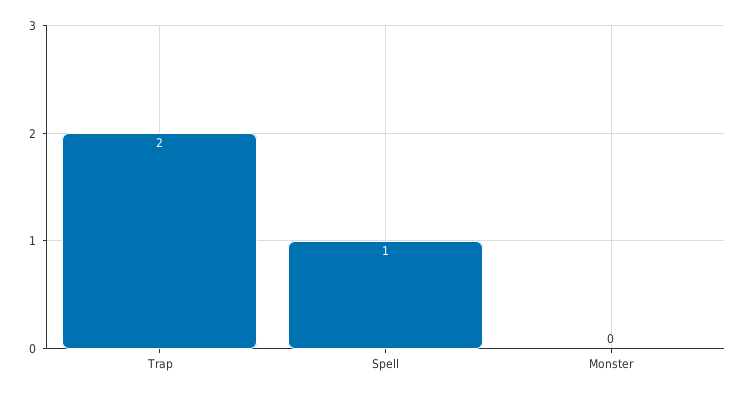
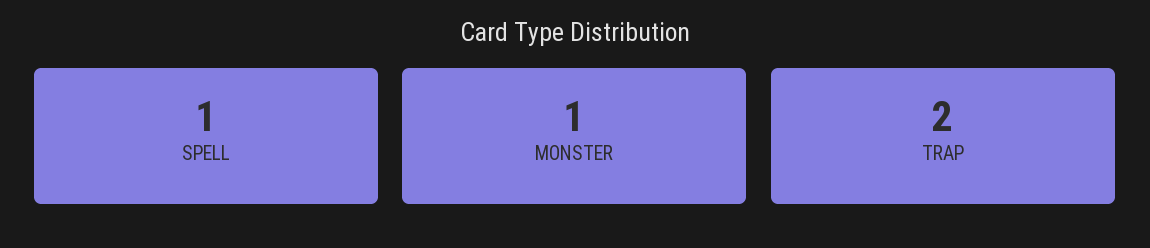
Monster: 0 -> 1

